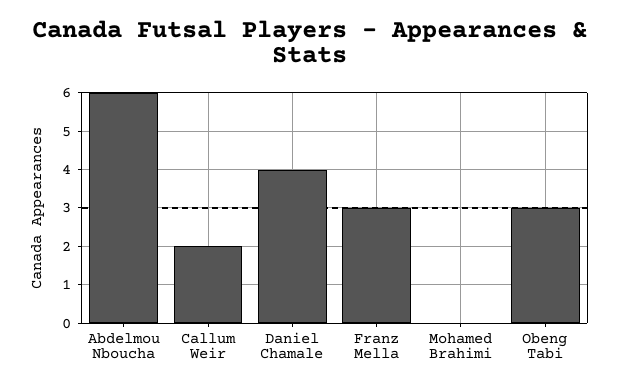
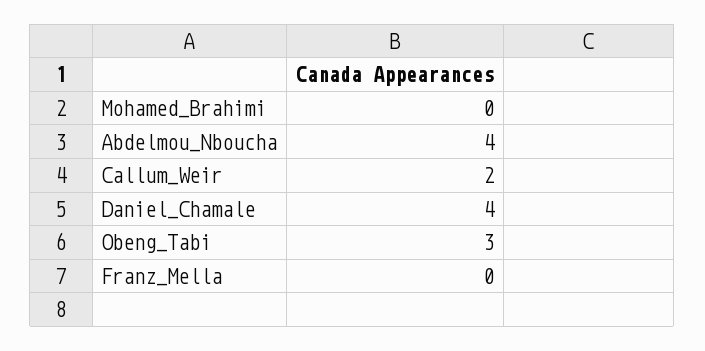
Abdelmou Nboucha: 6 -> 4
Franz Mella: 3 -> 0

